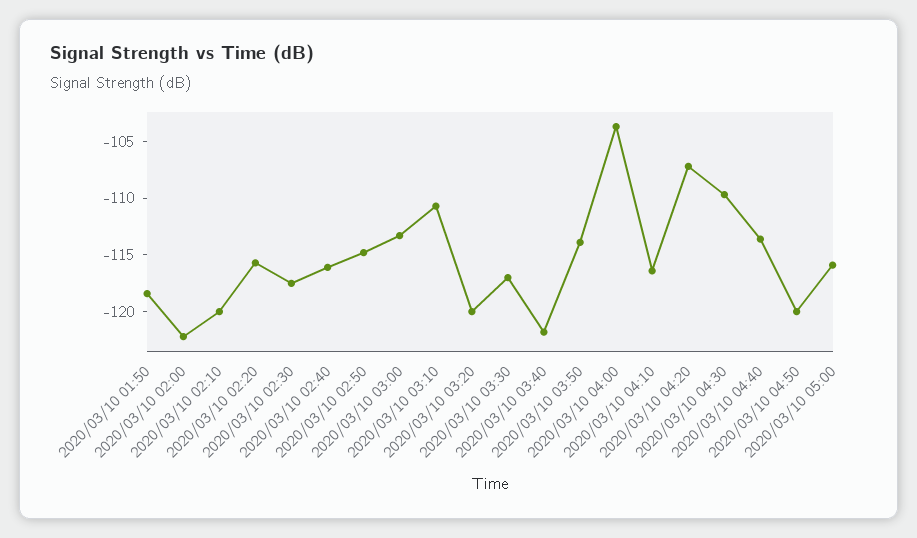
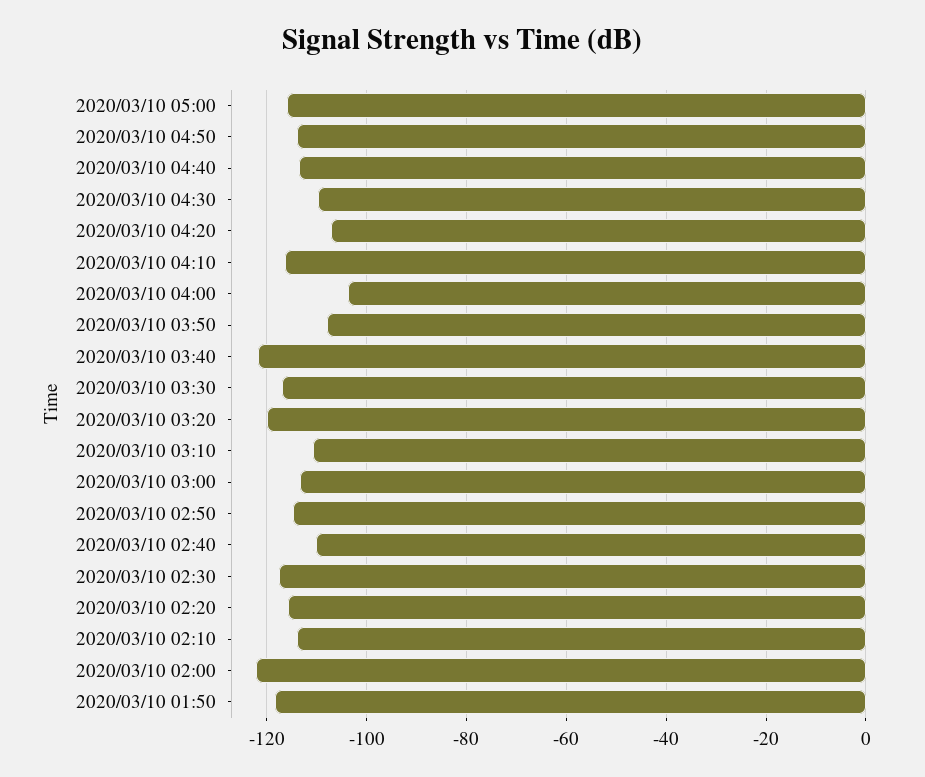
2020/03/10 02:10: -120 -> -114
2020/03/10 02:40: -116 -> -110
2020/03/10 03:50: -114 -> -108
2020/03/10 04:50: -120 -> -114

